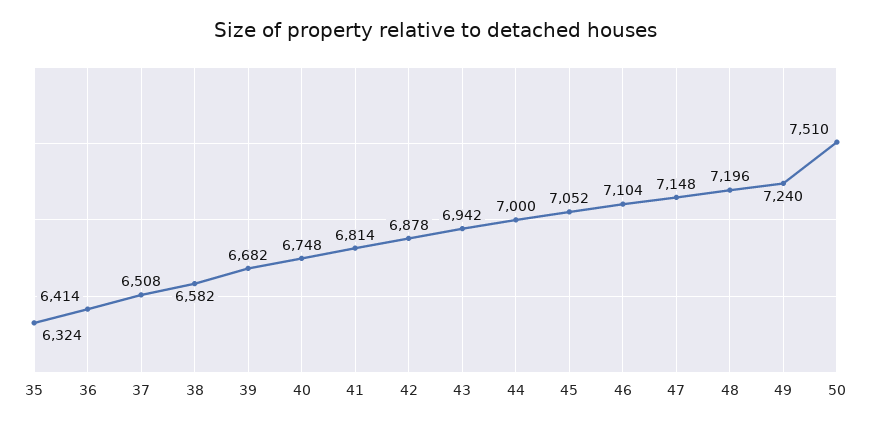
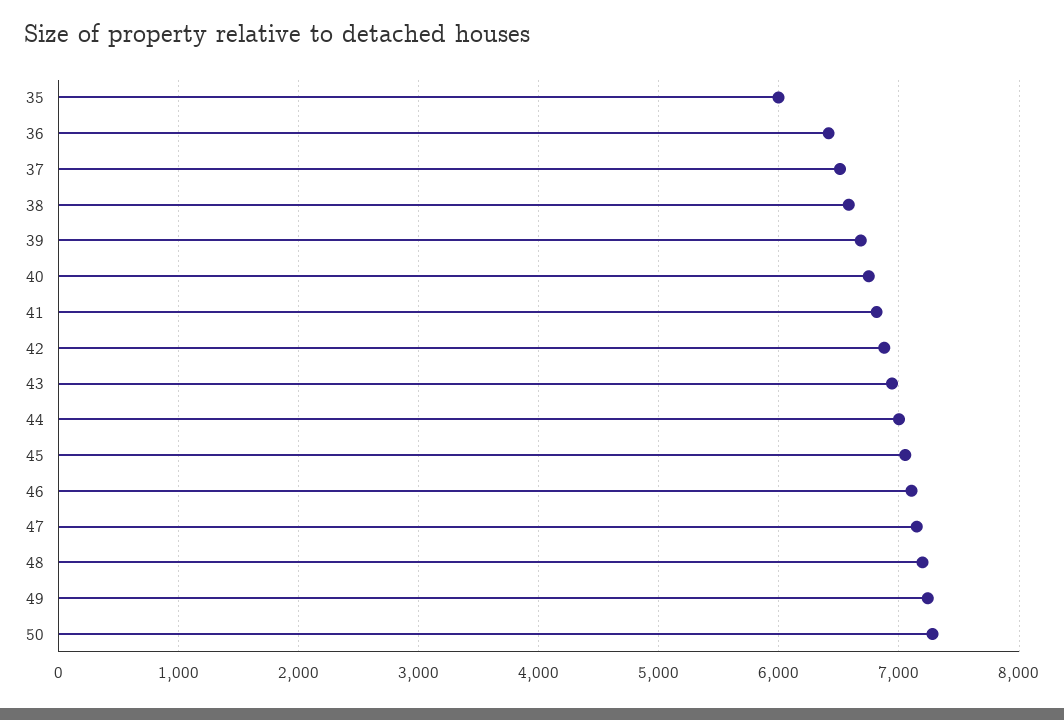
35: 6324 -> 6000
50: 7510 -> 7300

